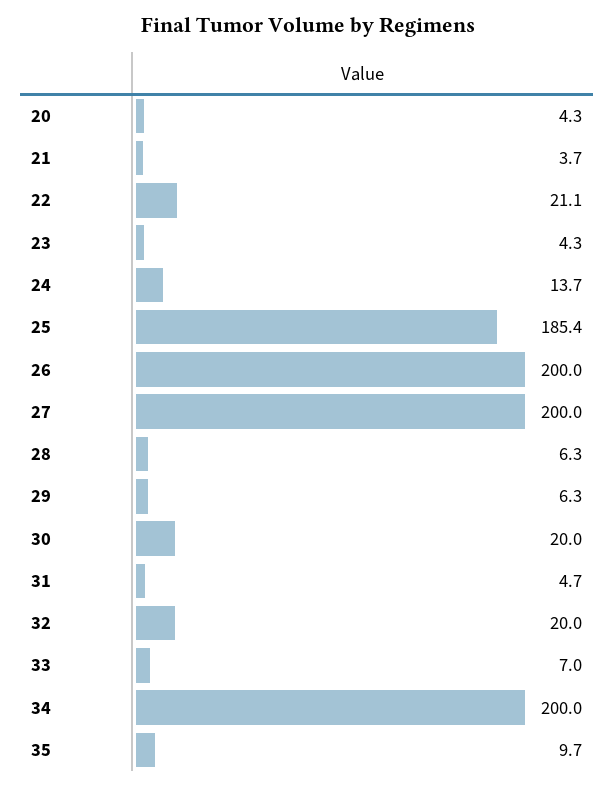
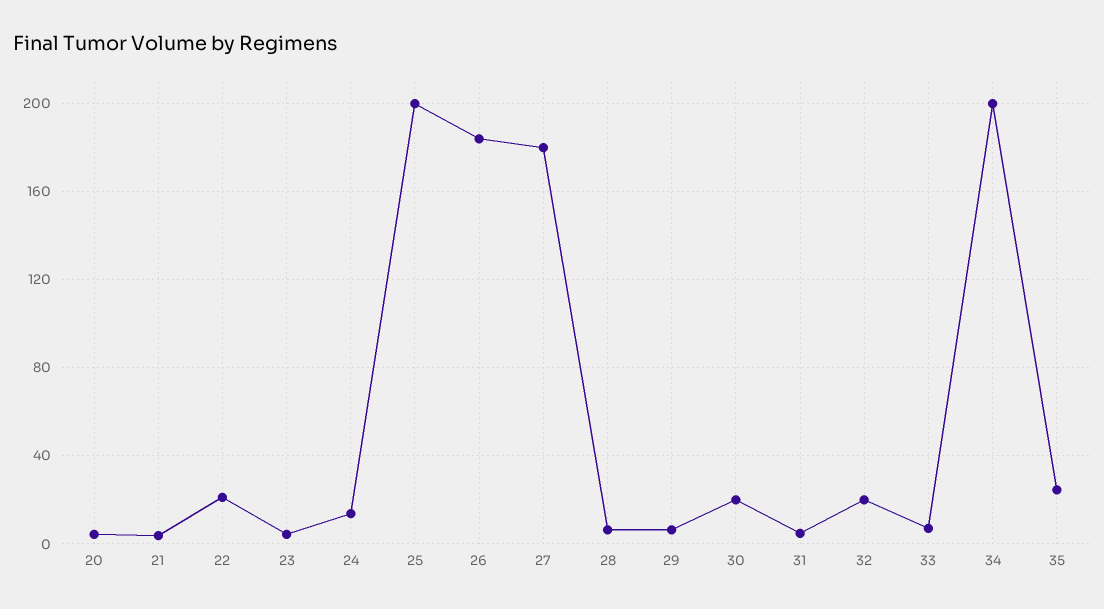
25: 185.4 -> 200
26: 200 -> 185
27: 200 -> 180
35: 9.7 -> 25

